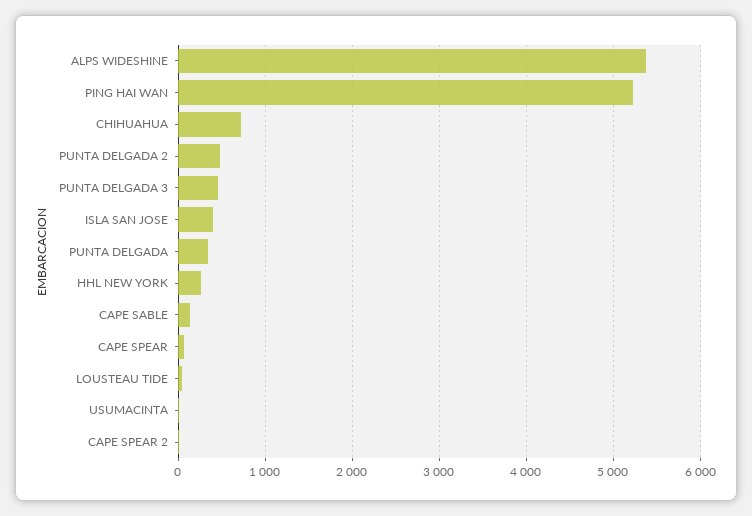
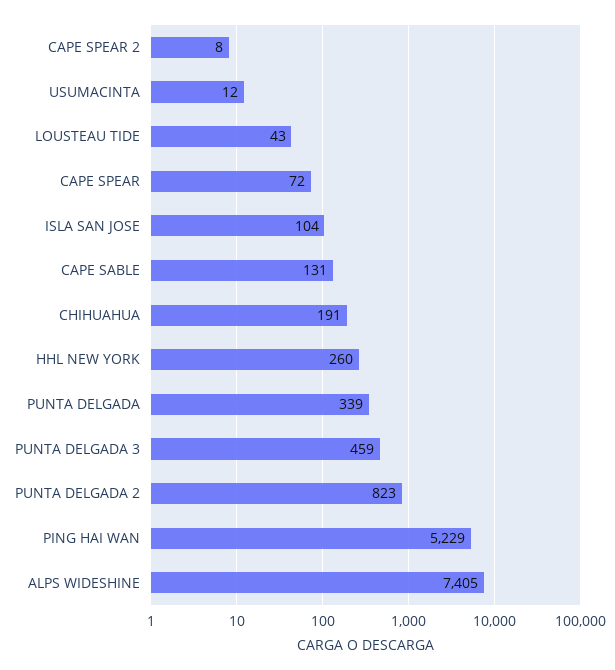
ALPS WIDESHINE: 5400 -> 7405
CHIHUAHUA: 700 -> 191
PUNTA DELGADA 2: 500 -> 823
ISLA SAN JOSE: 400 -> 104

